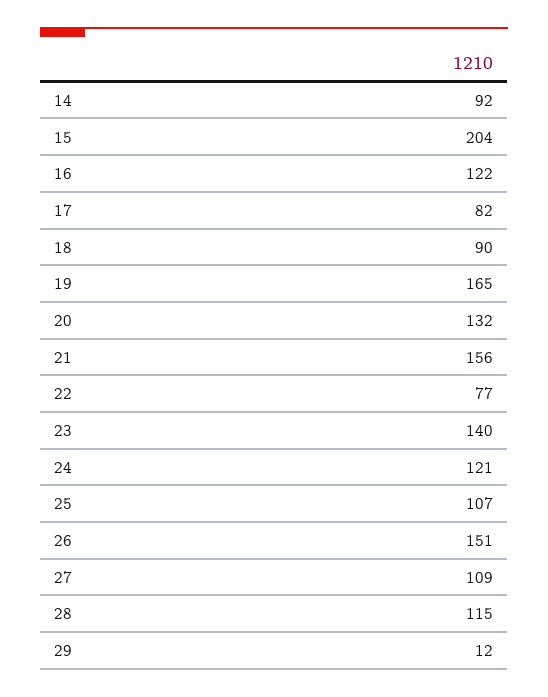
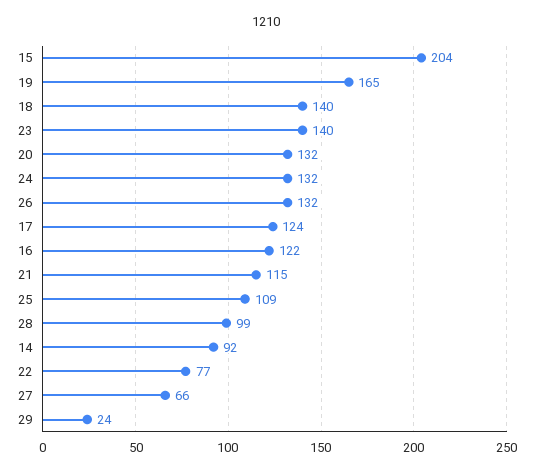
17: 82 -> 124
18: 90 -> 140
21: 156 -> 115
24: 121 -> 132
25: 107 -> 109
26: 151 -> 132
27: 109 -> 66
28: 115 -> 99
29: 12 -> 24

